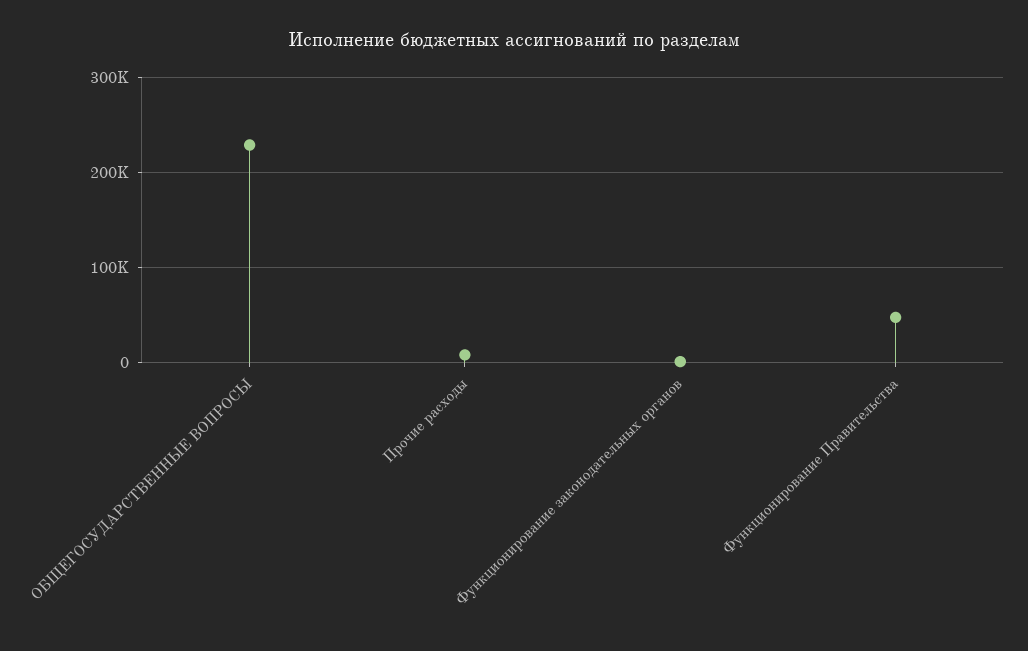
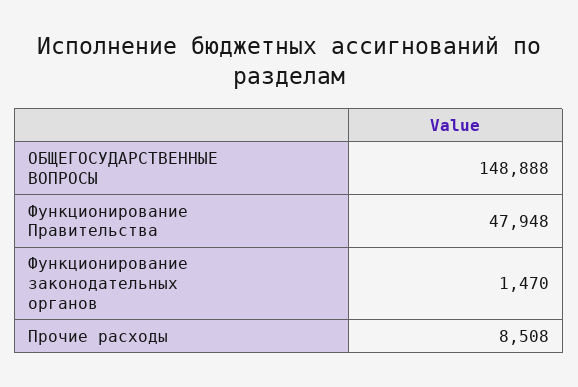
ОБЩЕГОСУДАРСТВЕННЫЕ ВОПРОСЫ: 230000 -> 148888

